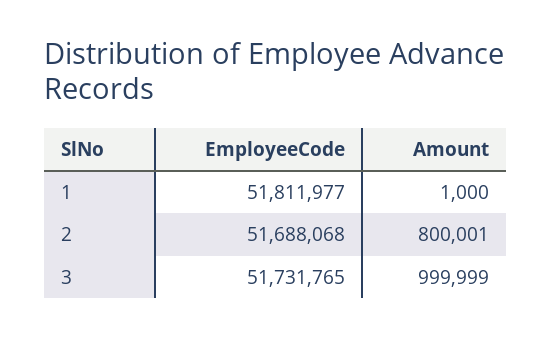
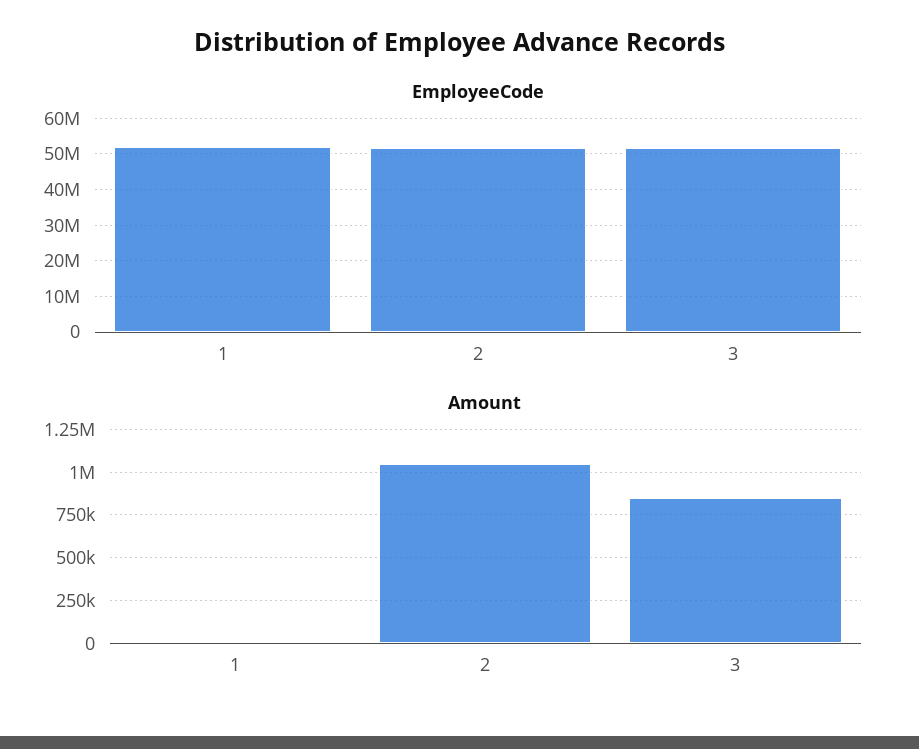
Amount, 2: 800001 -> 1050000
Amount, 3: 999999 -> 850000

